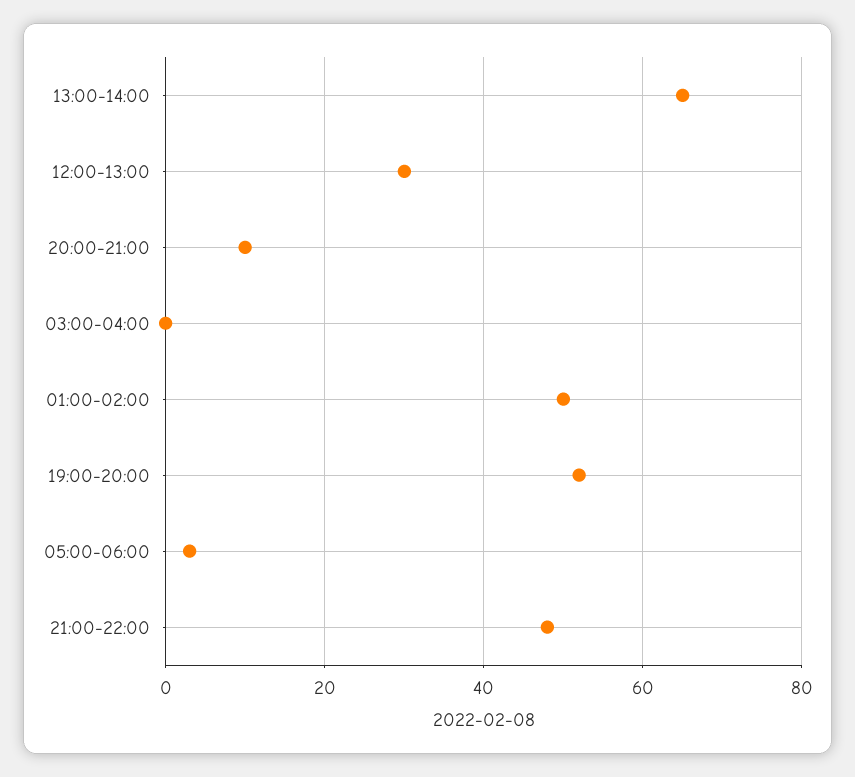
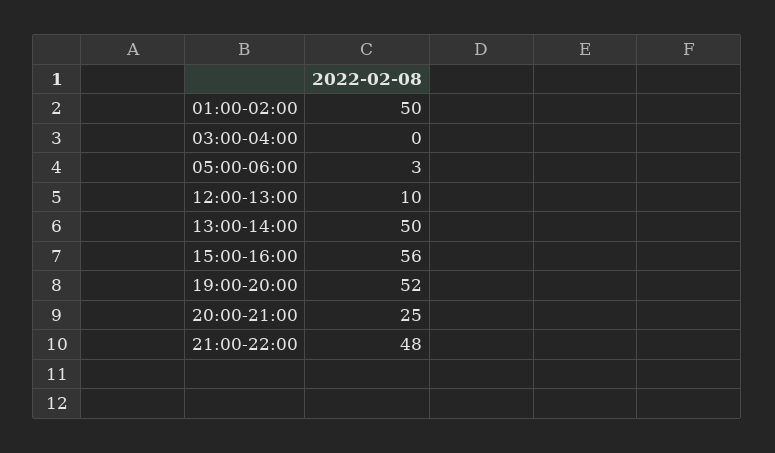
13:00-14:00: 65 -> 50
12:00-13:00: 30 -> 10
20:00-21:00: 10 -> 25
15:00-16:00: none -> 56

